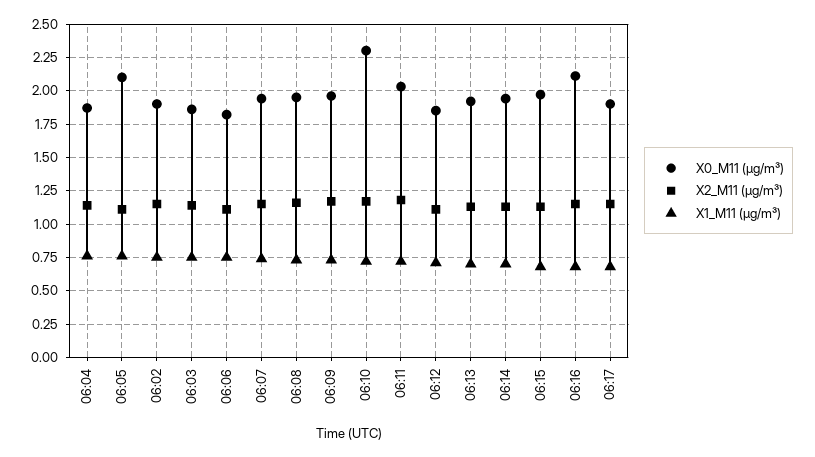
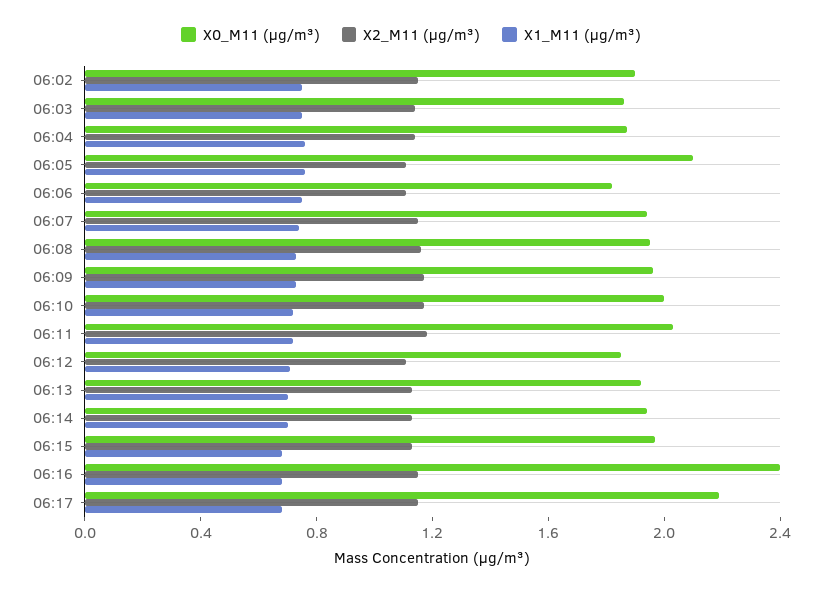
X0_M11 (μg/m³), 06:10: 2.3 -> 2
X0_M11 (μg/m³), 06:16: 2.1 -> 2.4
X0_M11 (μg/m³), 06:17: 1.9 -> 2.2

